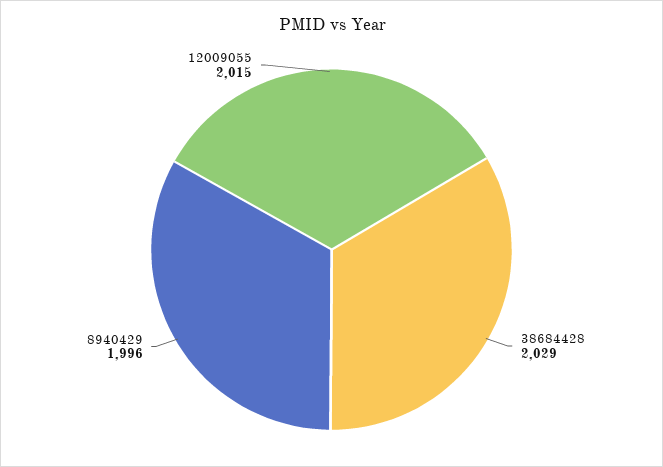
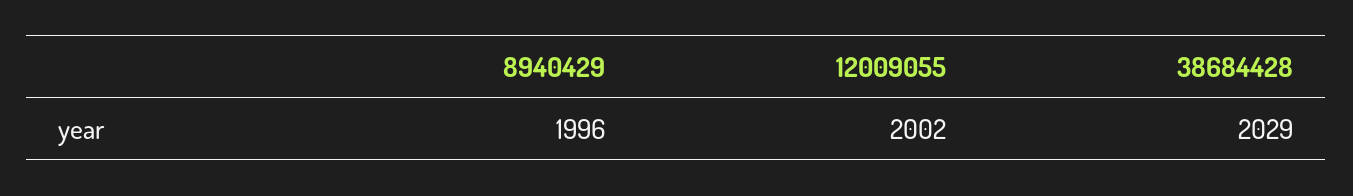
12009055: 2015 -> 2002

